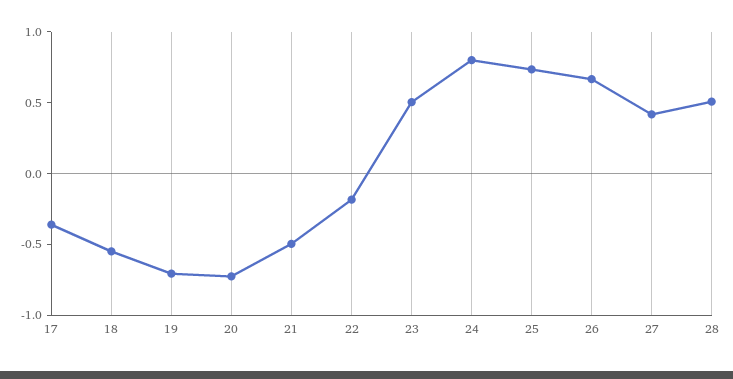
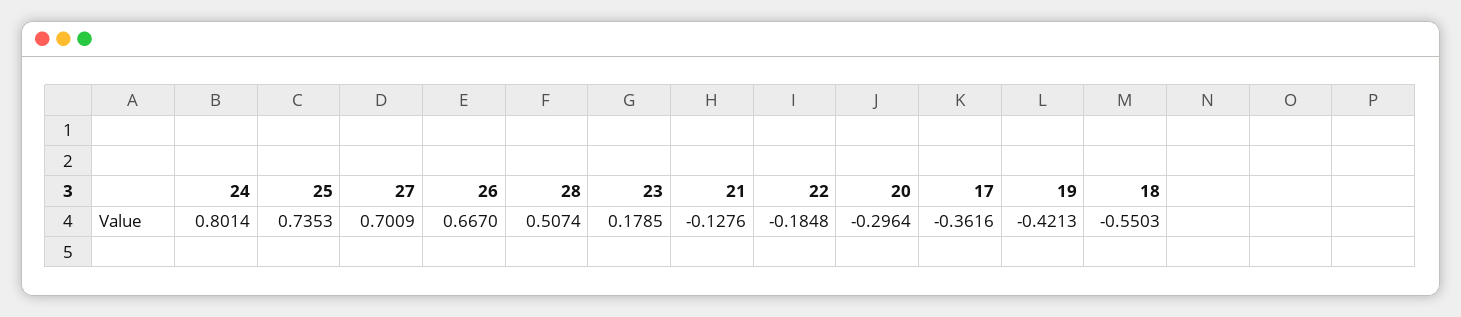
19: -0.7 -> -0.4213
20: -0.7 -> -0.2964
21: -0.5 -> -0.1276
23: 0.5 -> 0.1785
27: 0.4 -> 0.7009

